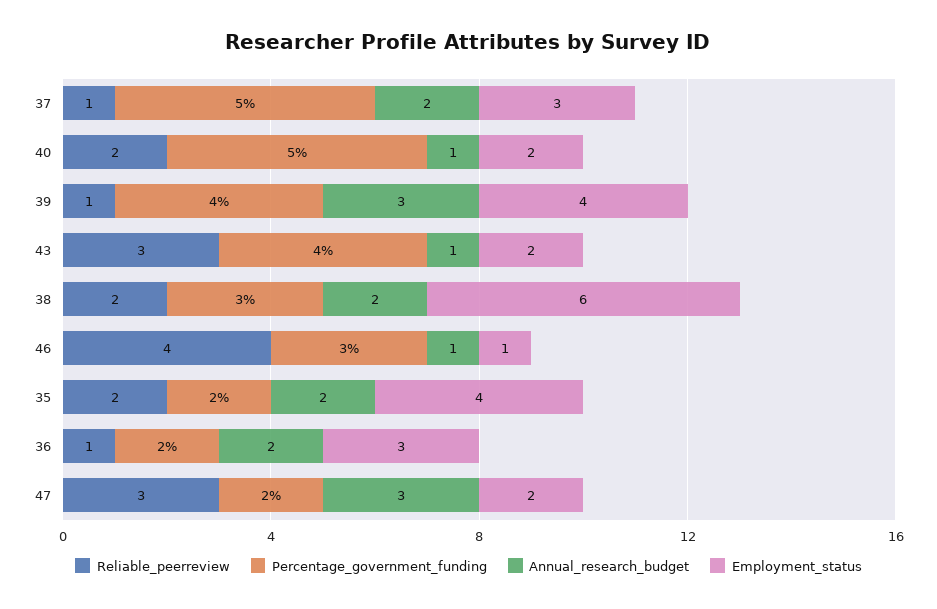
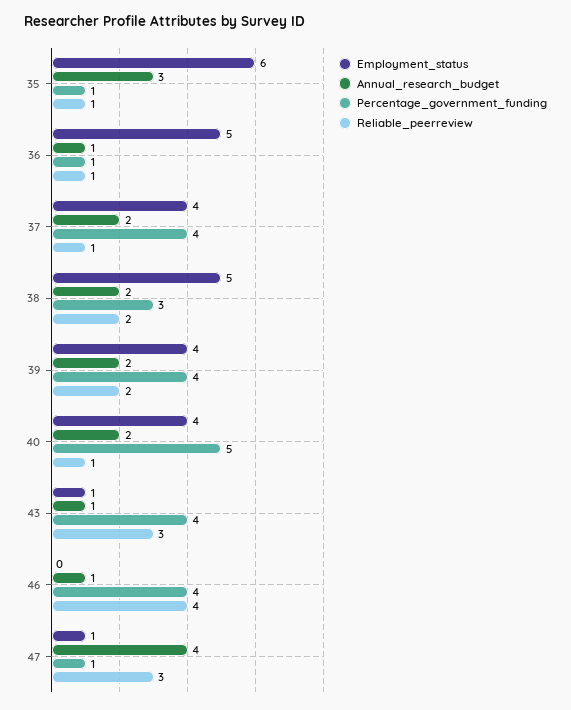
Percentage_government_funding, 37: 5 -> 4
Employment_status, 37: 3 -> 4
Reliable_peerreview, 40: 2 -> 1
Annual_research_budget, 40: 1 -> 2
Employment_status, 40: 2 -> 4
Reliable_peerreview, 39: 1 -> 2
Annual_research_budget, 39: 3 -> 2
Employment_status, 43: 2 -> 1
Employment_status, 38: 6 -> 5
Percentage_government_funding, 46: 3 -> 4
Employment_status, 46: 1 -> 0
Reliable_peerreview, 35: 2 -> 1
Percentage_government_funding, 35: 2 -> 1
Annual_research_budget, 35: 2 -> 3
Employment_status, 35: 4 -> 6
Percentage_government_funding, 36: 2 -> 1
Annual_research_budget, 36: 2 -> 1
Employment_status, 36: 3 -> 5
Percentage_government_funding, 47: 2 -> 1
Annual_research_budget, 47: 3 -> 4
Employment_status, 47: 2 -> 1

